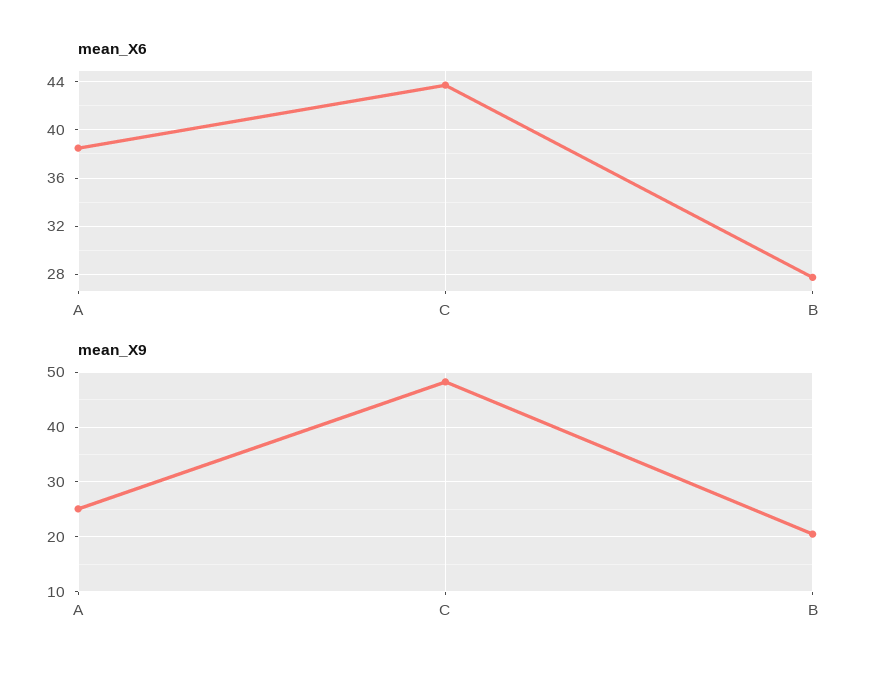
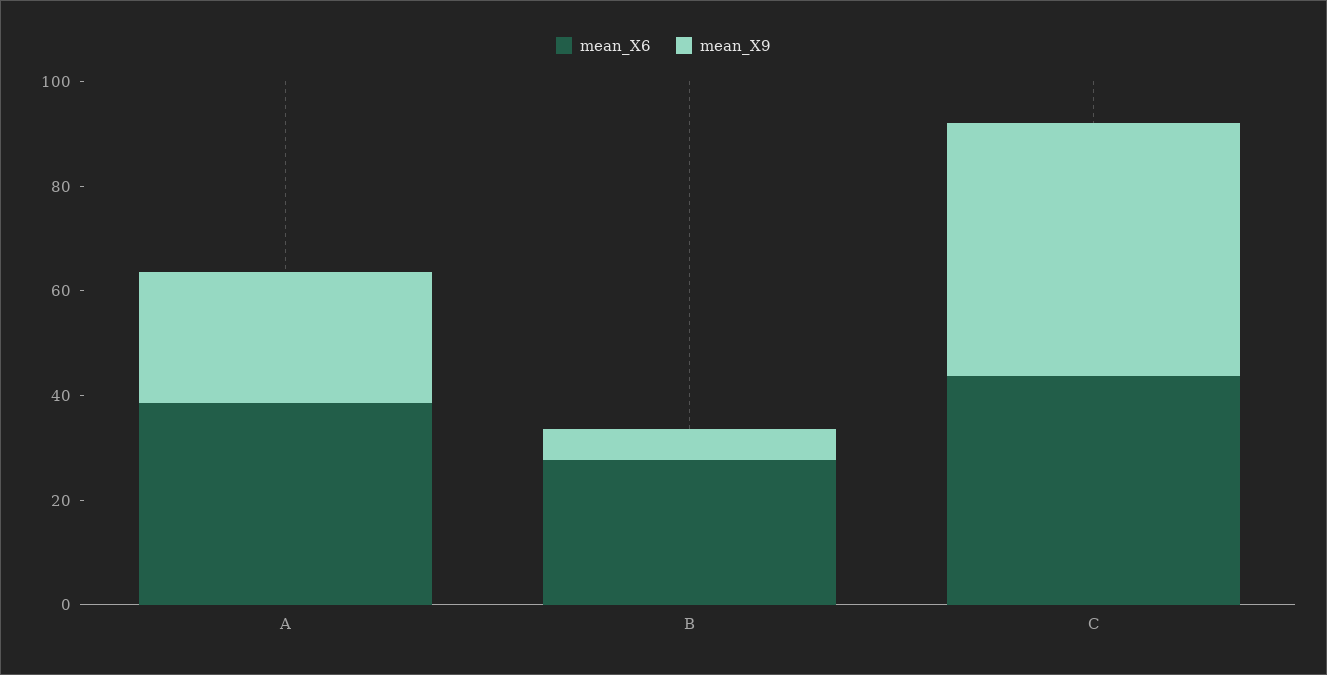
mean_X9, B: 20 -> 5

